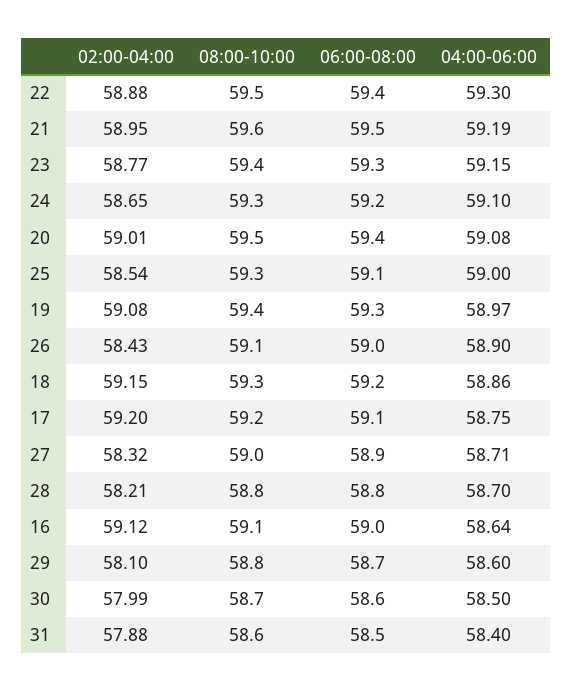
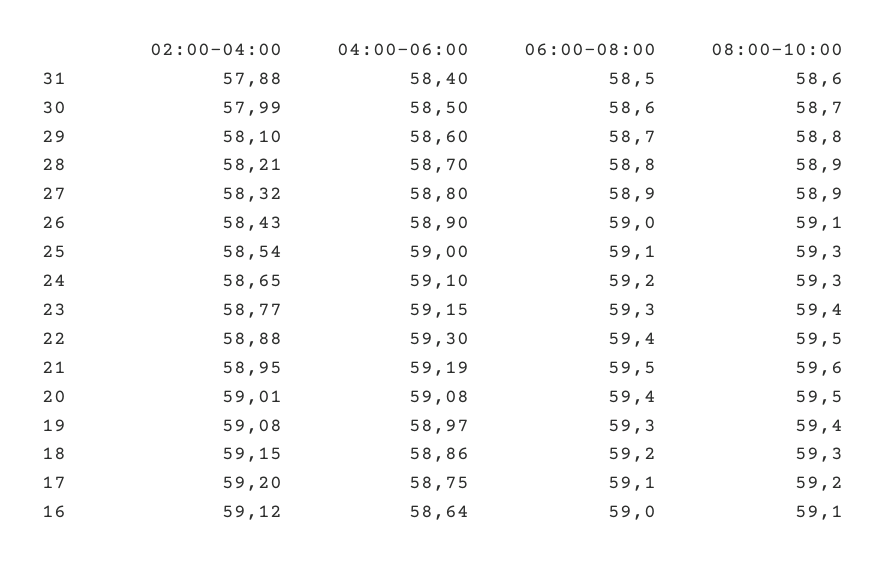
08:00-10:00, 27: 59 -> 58.9
04:00-06:00, 27: 58.71 -> 58.8
08:00-10:00, 28: 58.8 -> 58.9

